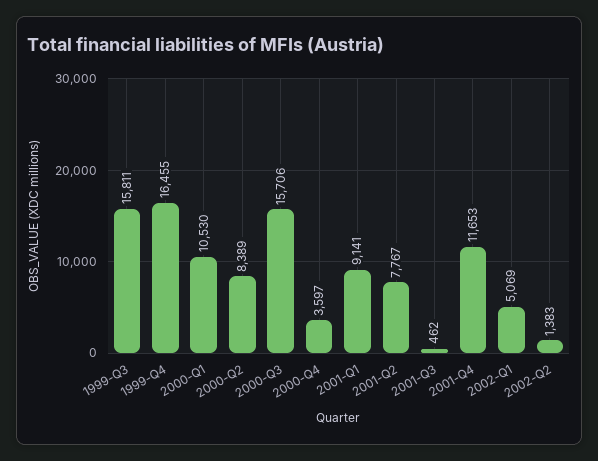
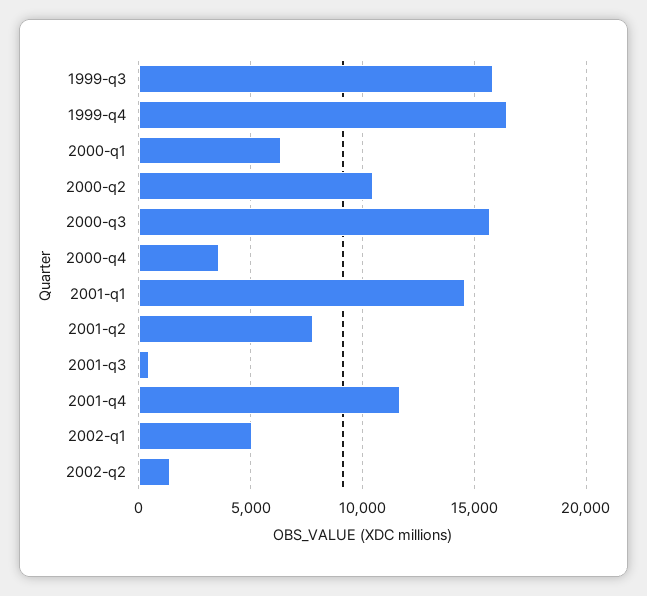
2000-Q1: 10530 -> 6500
2000-Q2: 8389 -> 10500
2001-Q1: 9141 -> 14500

